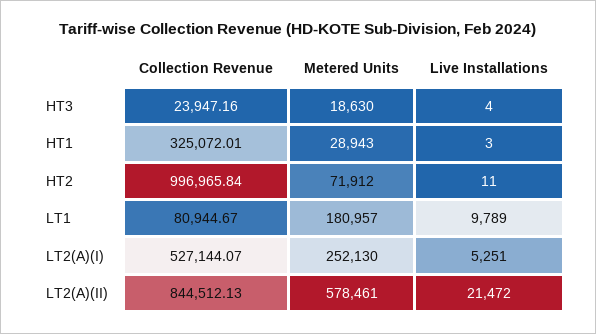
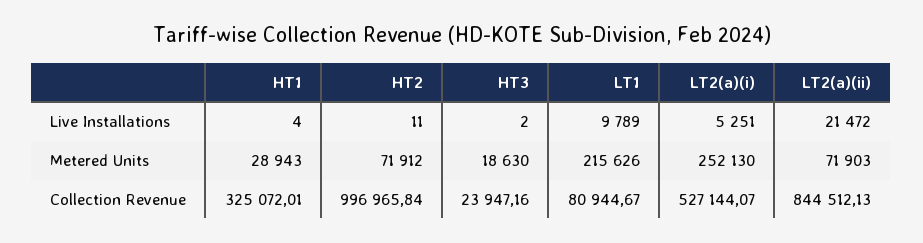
Live Installations, HT3: 4 -> 2
Live Installations, HT1: 3 -> 4
Metered Units, LT1: 180957 -> 215626
Metered Units, LT2(A)(II): 578461 -> 71903

